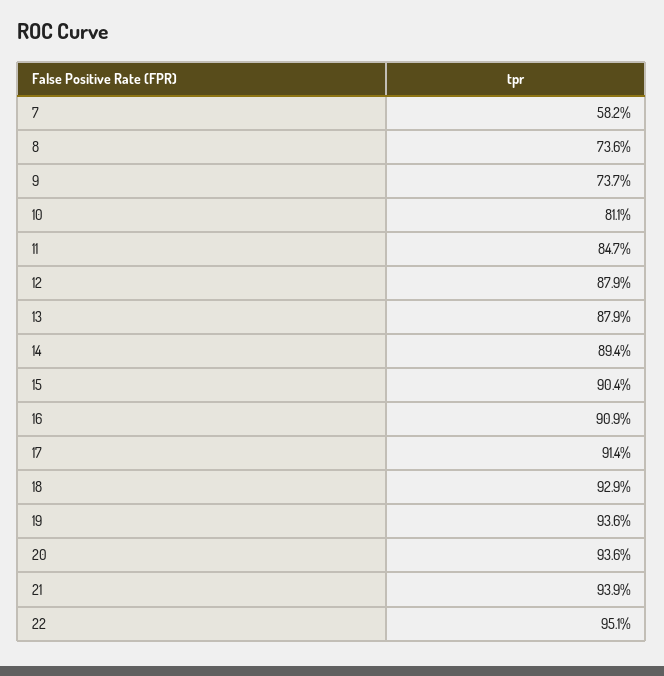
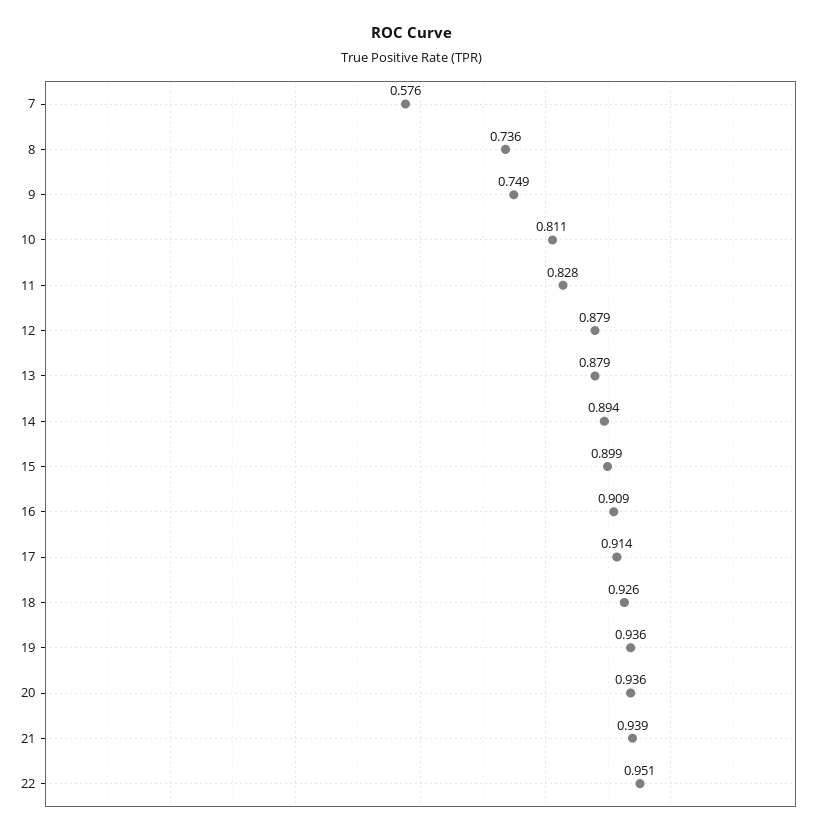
7: 0.582 -> 0.576
9: 0.737 -> 0.749
11: 0.847 -> 0.828
15: 0.904 -> 0.899
18: 0.929 -> 0.926

